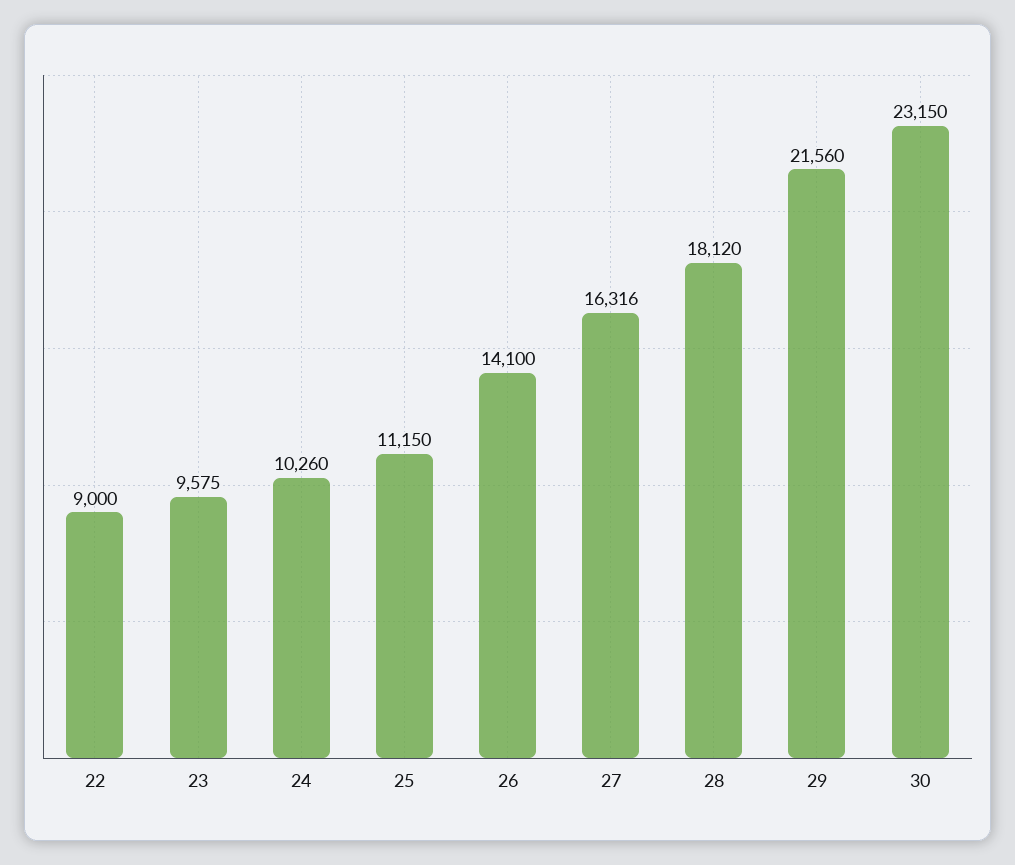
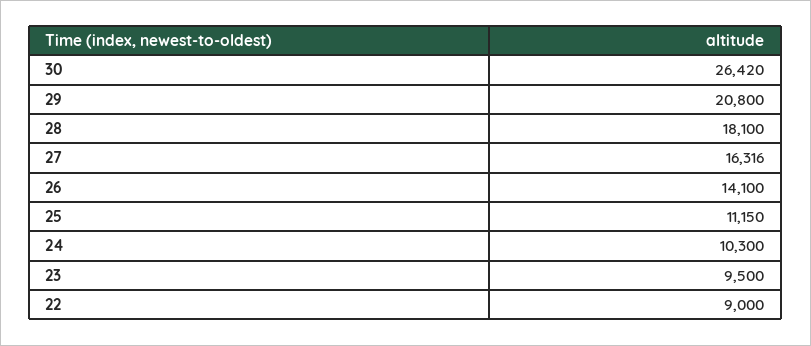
23: 9575 -> 9500
24: 10260 -> 10300
28: 18120 -> 18100
29: 21560 -> 20800
30: 23150 -> 26420

